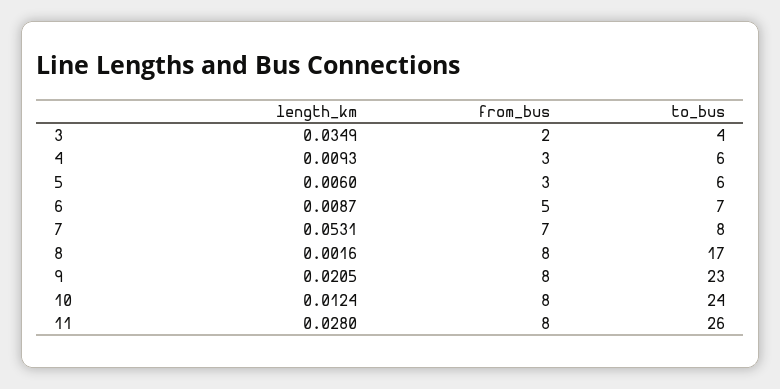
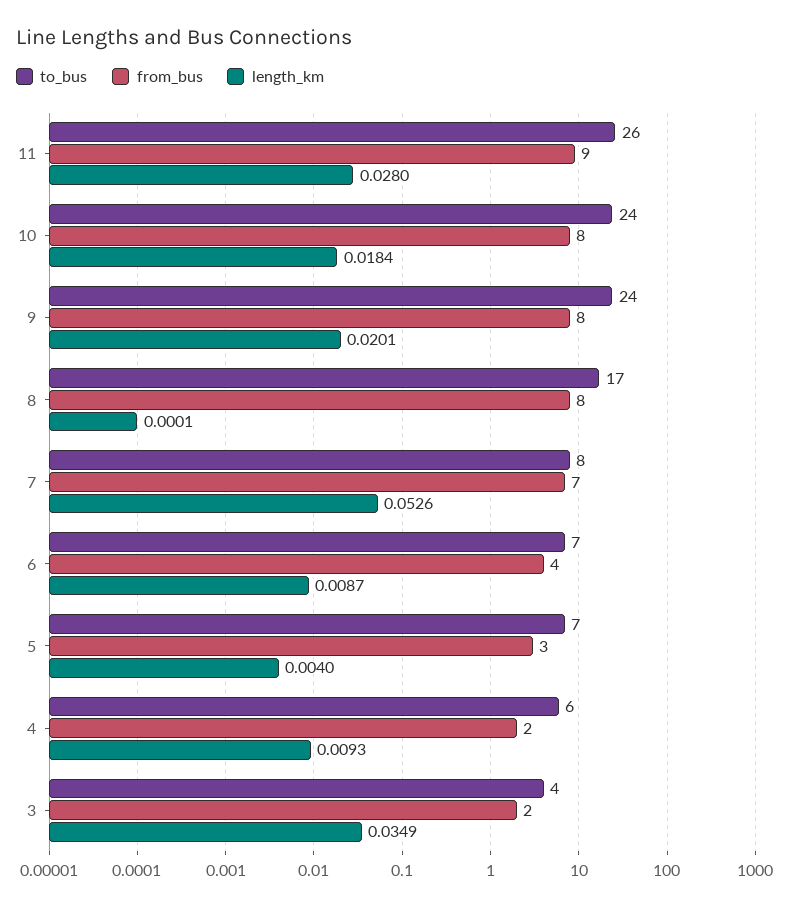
from_bus, 4: 3 -> 2
length_km, 5: 0.006 -> 0.004
to_bus, 5: 6 -> 7
from_bus, 6: 5 -> 4
length_km, 7: 0.0531 -> 0.0526
length_km, 8: 0.0016 -> 0.0001
length_km, 9: 0.0205 -> 0.0201
to_bus, 9: 23 -> 24
length_km, 10: 0.0124 -> 0.0184
from_bus, 11: 8 -> 9

